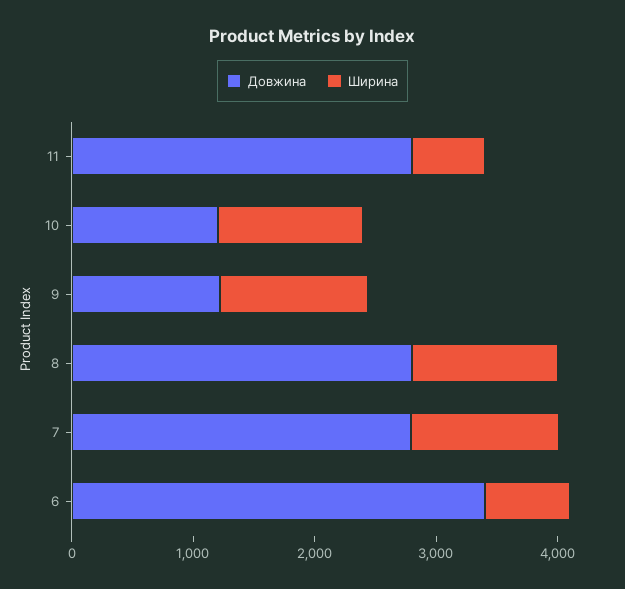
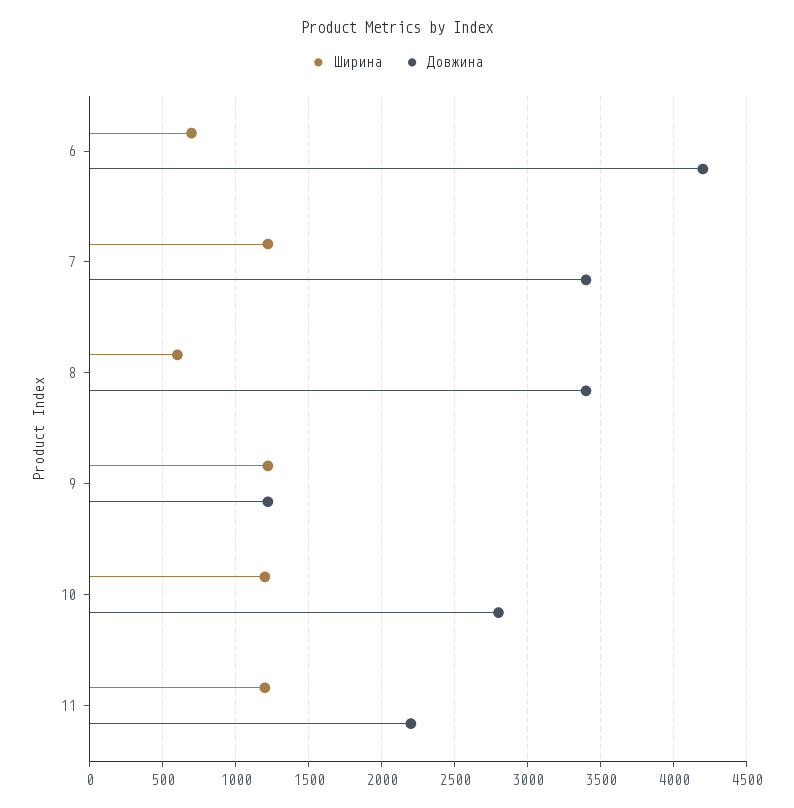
Довжина, 11: 2800 -> 2200
Ширина, 11: 600 -> 1200
Довжина, 10: 1200 -> 2800
Довжина, 8: 2800 -> 3400
Ширина, 8: 1200 -> 600
Довжина, 7: 2800 -> 3400
Довжина, 6: 3400 -> 4200

